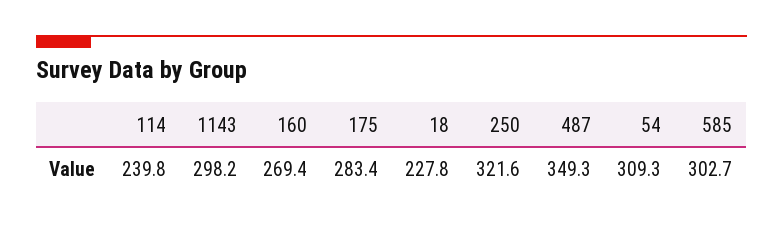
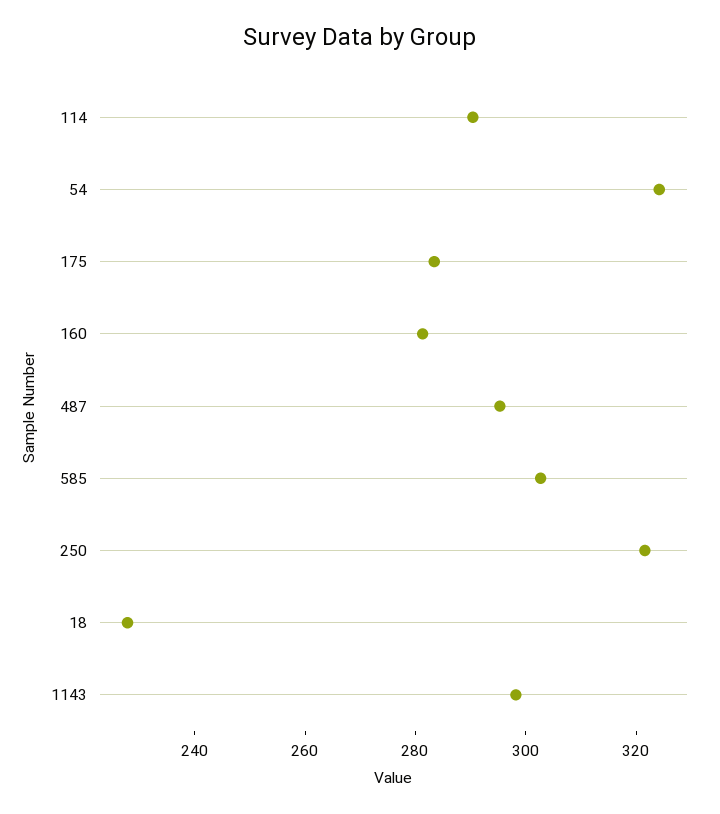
114: 239.8 -> 290
160: 269.4 -> 280
487: 349.3 -> 295
54: 309.3 -> 325

